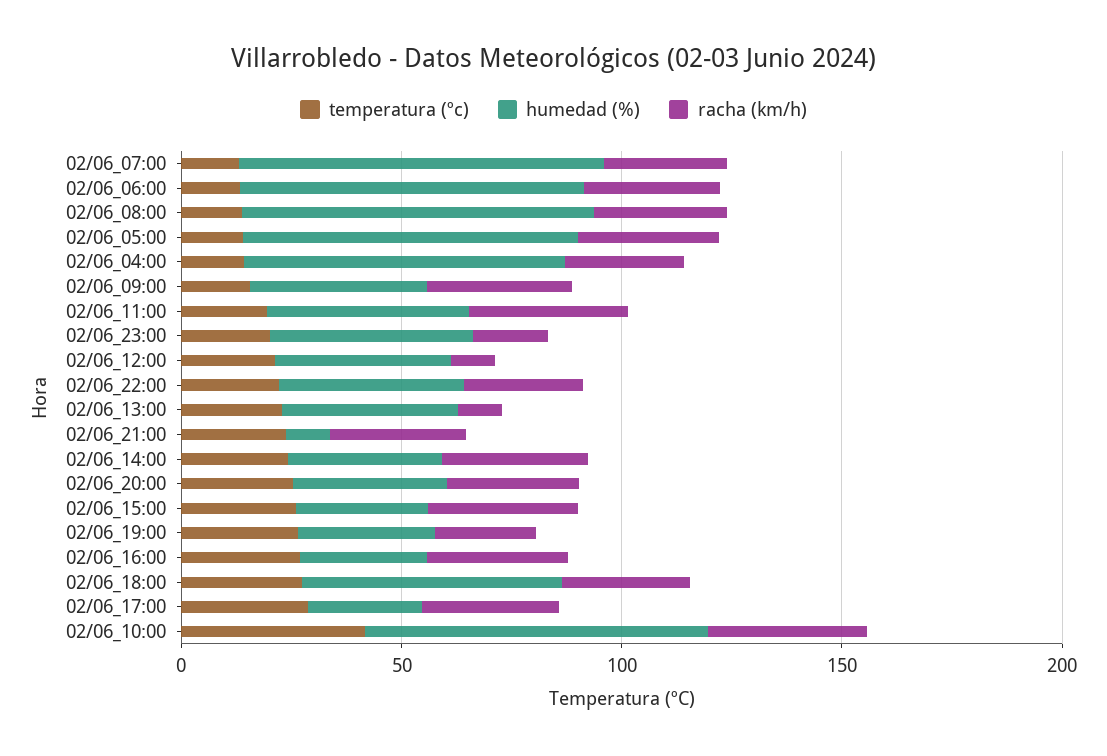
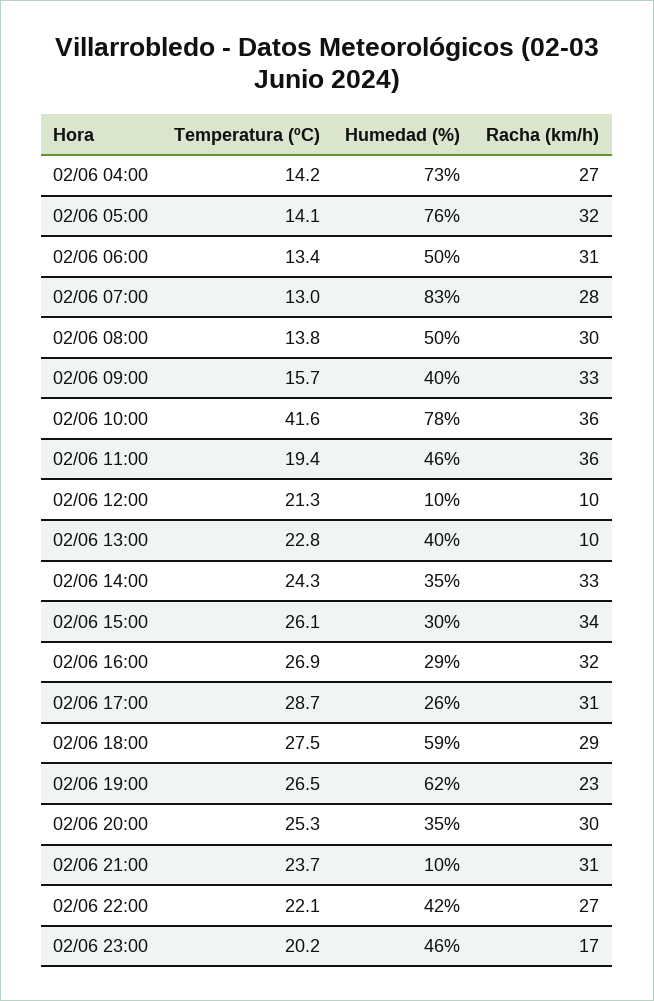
humedad (%), 02/06_06:00: 80 -> 50
humedad (%), 02/06_08:00: 80 -> 50
humedad (%), 02/06_12:00: 40 -> 10
humedad (%), 02/06_19:00: 30 -> 62

